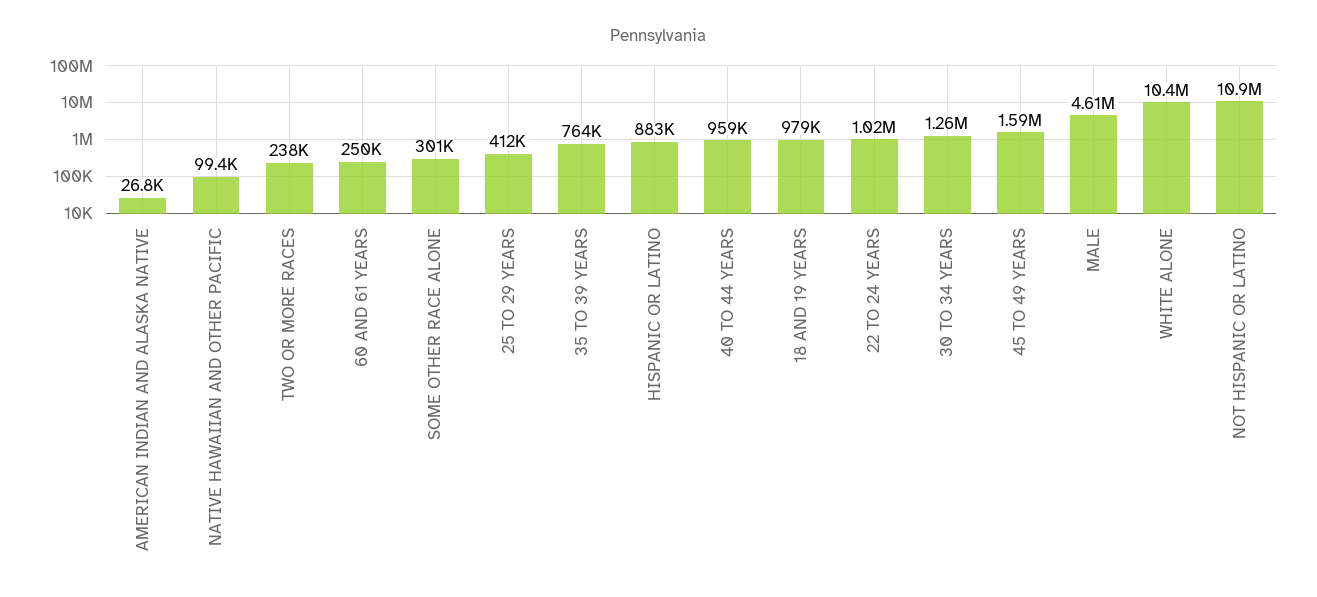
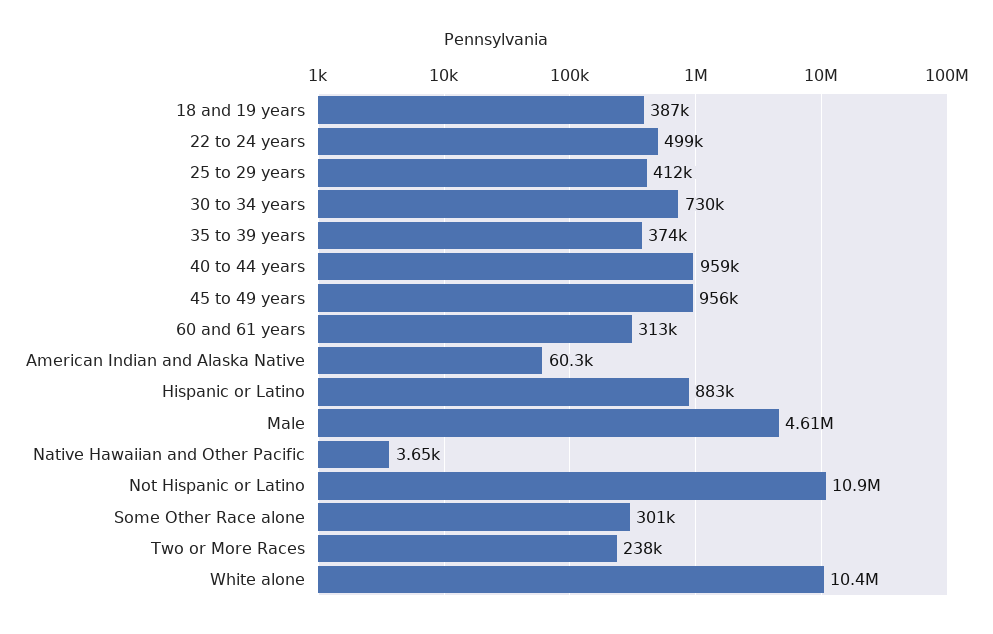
AMERICAN INDIAN AND ALASKA NATIVE: 26800 -> 60300
NATIVE HAWAIIAN AND OTHER PACIFIC: 99400 -> 3650
60 AND 61 YEARS: 250000 -> 313000
35 TO 39 YEARS: 764000 -> 374000
18 AND 19 YEARS: 979000 -> 387000
22 TO 24 YEARS: 1020000 -> 499000
30 TO 34 YEARS: 1260000 -> 730000
45 TO 49 YEARS: 1590000 -> 956000

